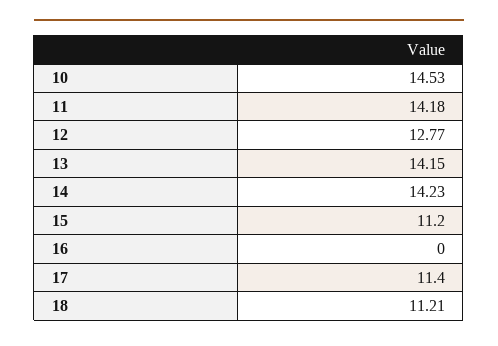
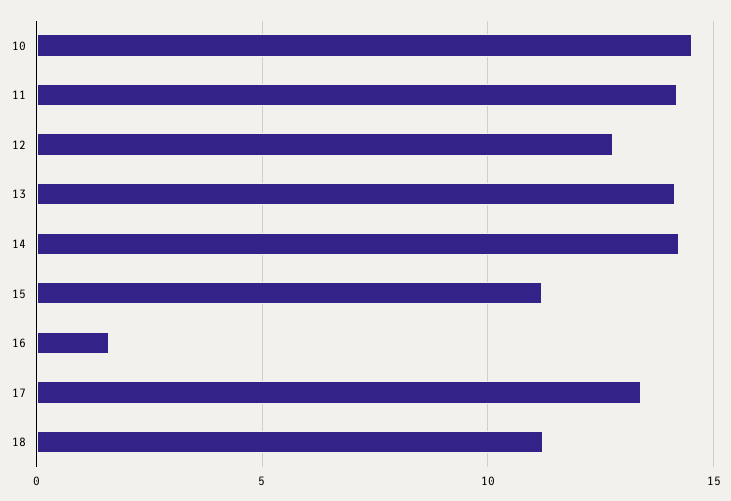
16: 0 -> 1.5
17: 11.4 -> 13.5

